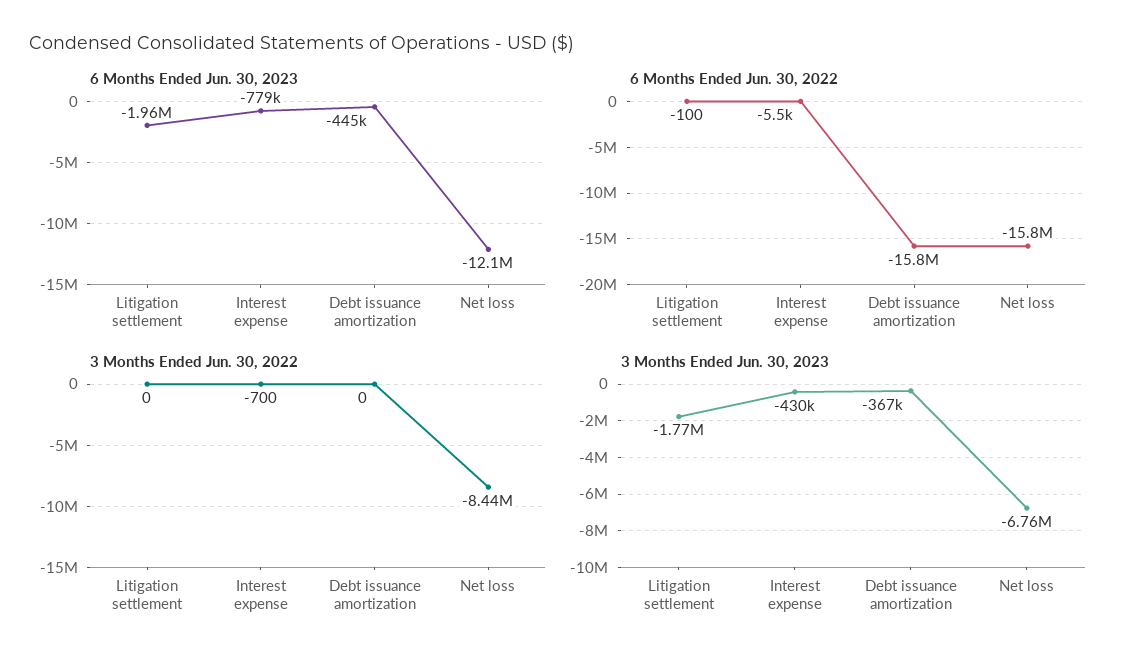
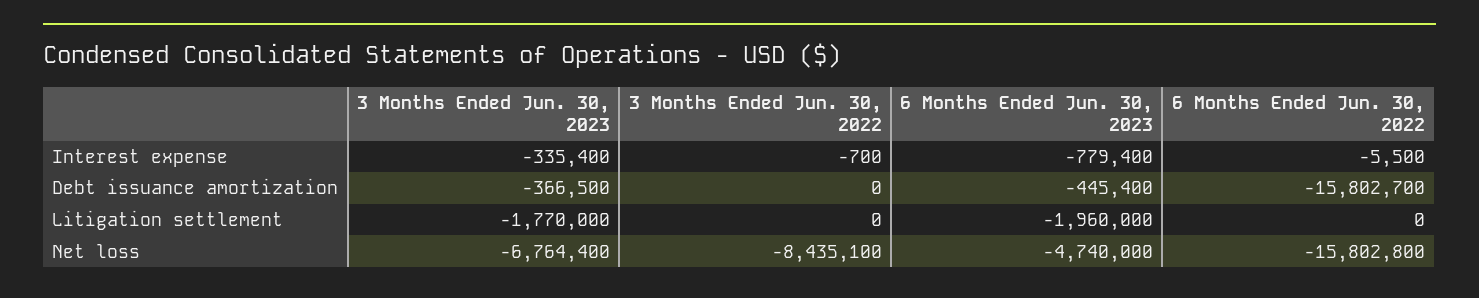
6 Months Ended Jun. 30, 2023, Net loss: -12100000 -> -4740000
6 Months Ended Jun. 30, 2022, Litigation settlement: -100 -> 0
3 Months Ended Jun. 30, 2023, Interest expense: -430000 -> -335400

